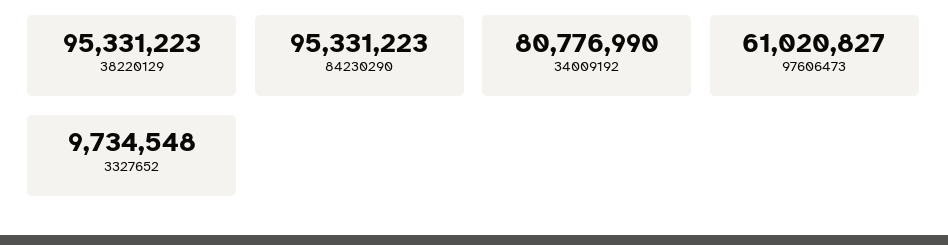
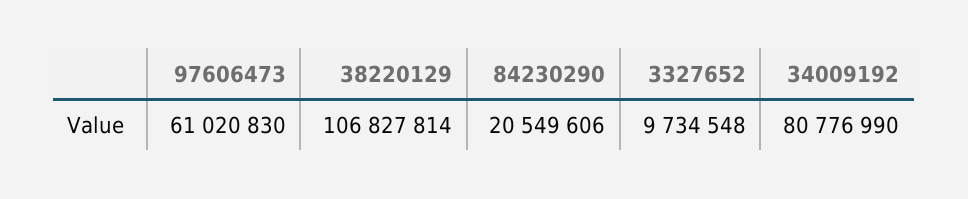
38220129: 95331223 -> 106827814
84230290: 95331223 -> 20549606
97606473: 61020827 -> 61020830

